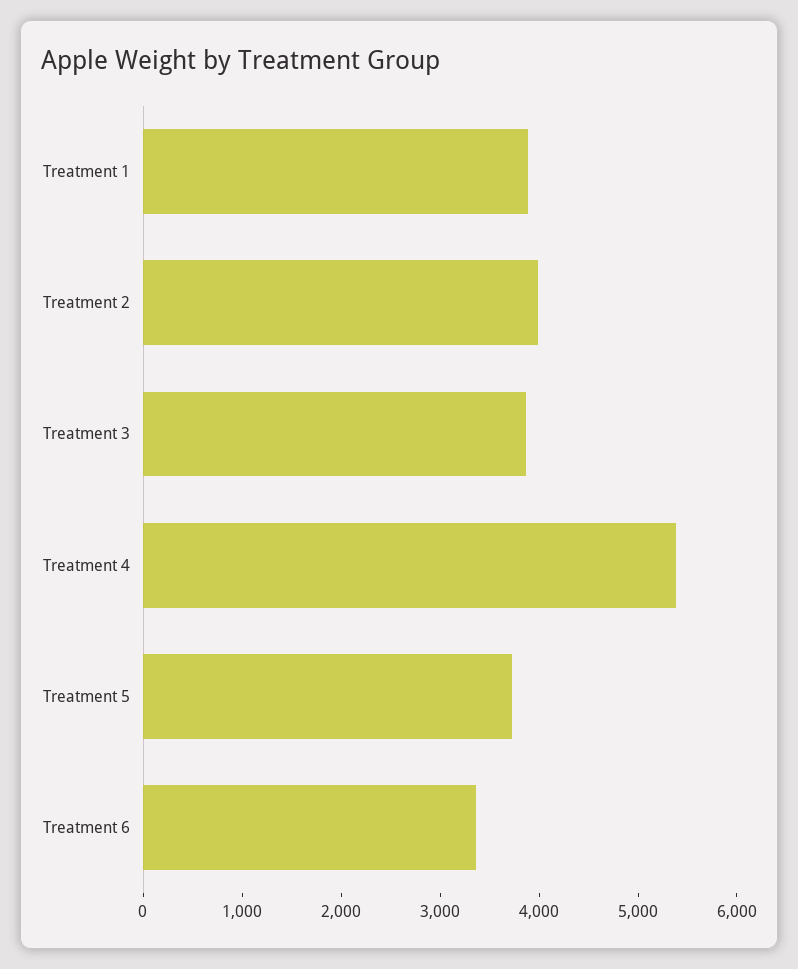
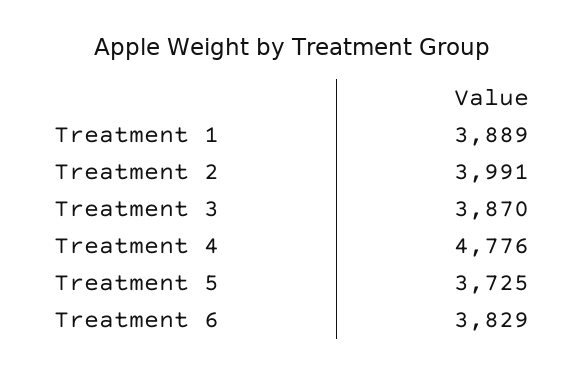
Treatment 4: 5400 -> 4776
Treatment 6: 3400 -> 3829

